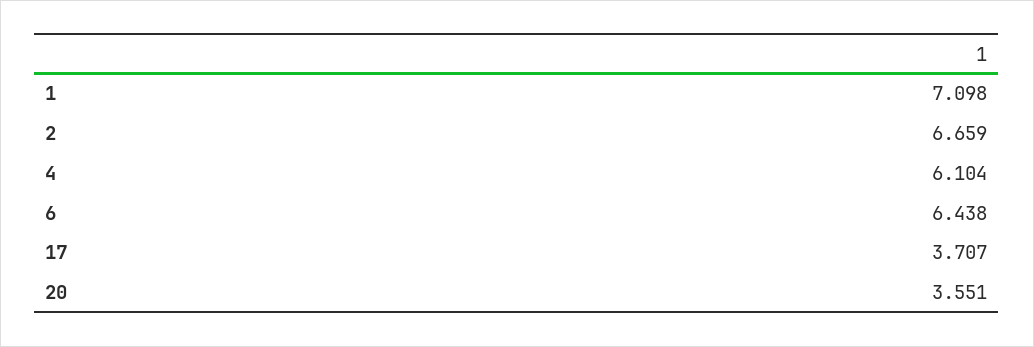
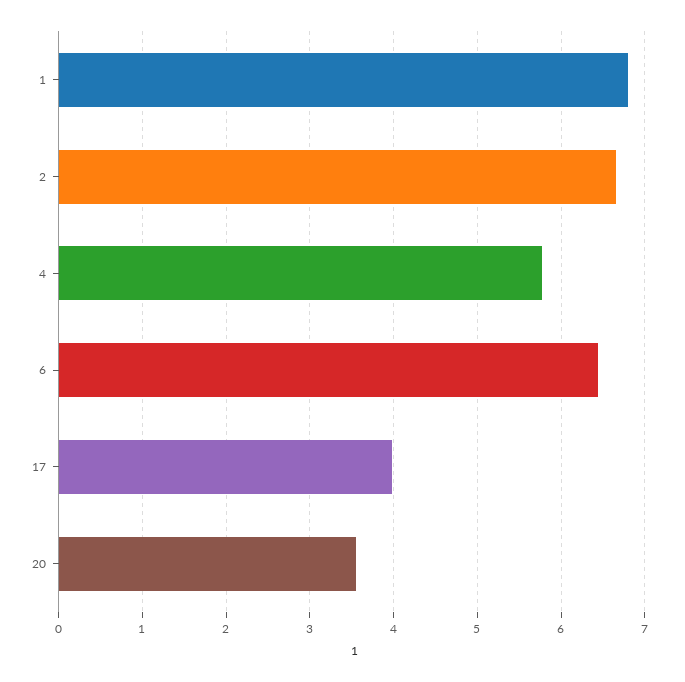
1: 7.098 -> 6.8
4: 6.104 -> 5.8
17: 3.707 -> 4

